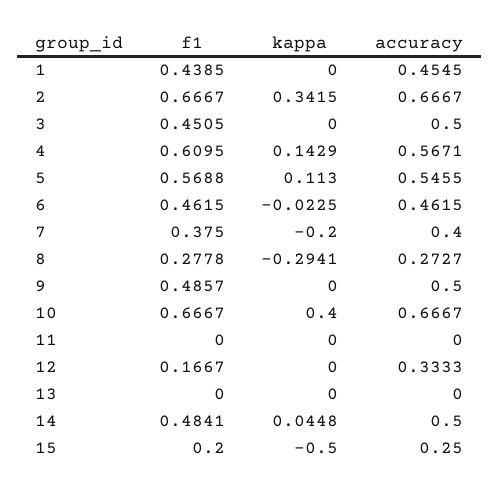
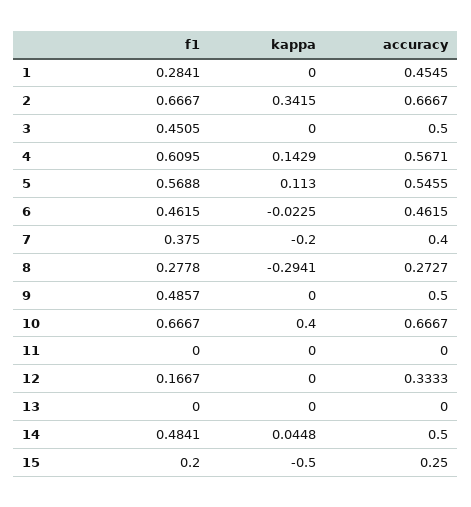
f1, 1: 0.4385 -> 0.2841

